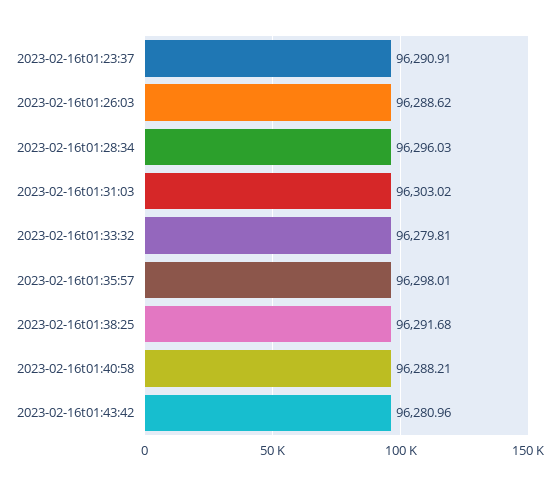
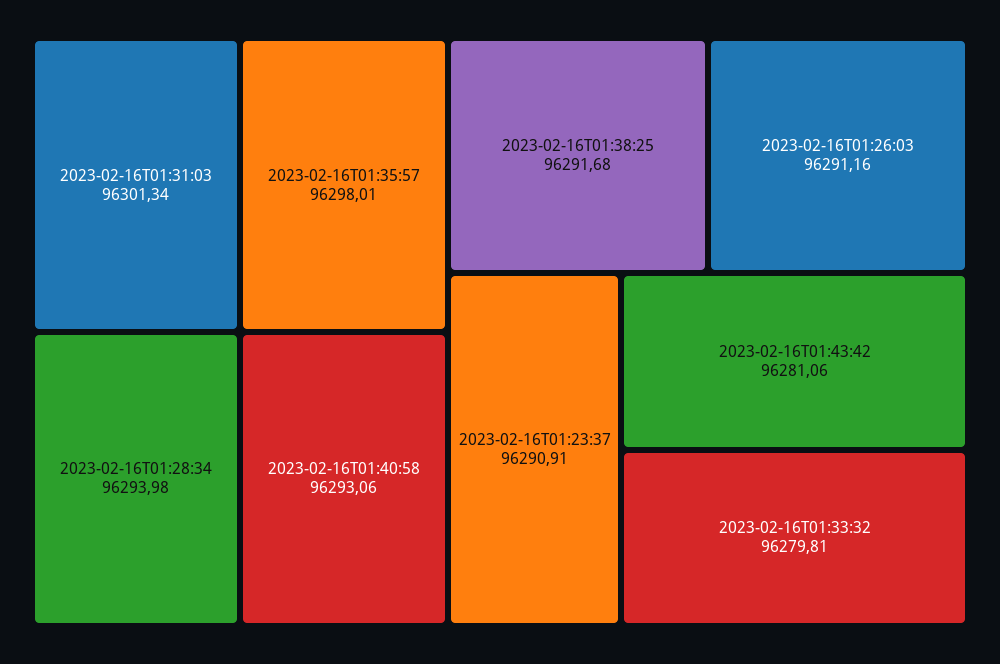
2023-02-16t01:26:03: 96288.62 -> 96291.16
2023-02-16t01:28:34: 96296.03 -> 96293.98
2023-02-16t01:31:03: 96303.02 -> 96301.34
2023-02-16t01:40:58: 96288.21 -> 96293.06
2023-02-16t01:43:42: 96280.96 -> 96281.06

